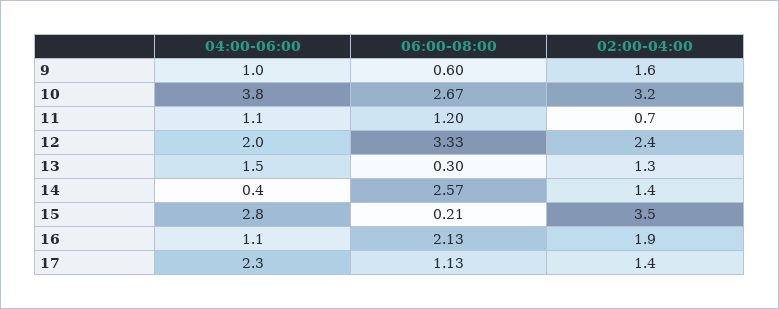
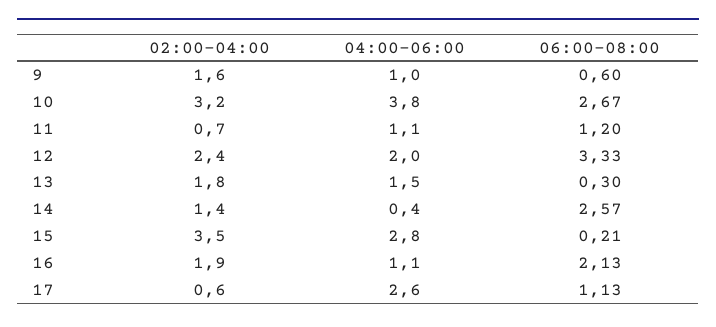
02:00-04:00, 13: 1.3 -> 1.8
04:00-06:00, 17: 2.3 -> 2.6
02:00-04:00, 17: 1.4 -> 0.6

